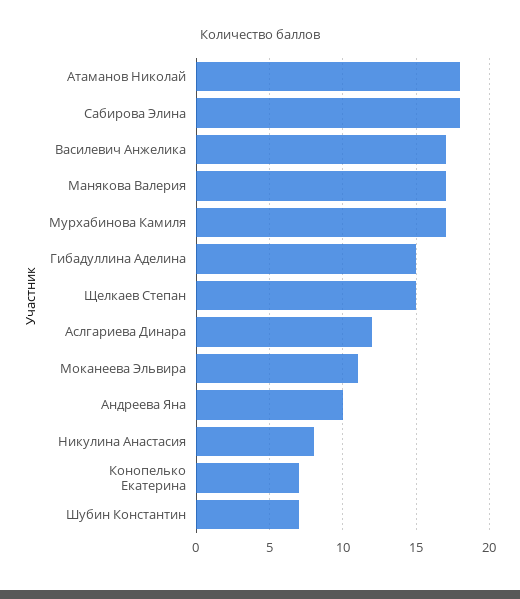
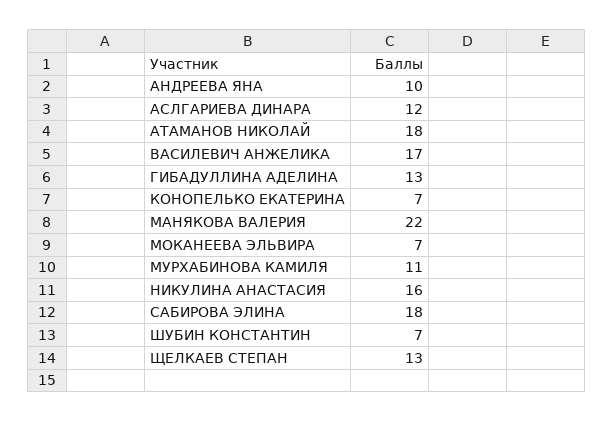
Манякова Валерия: 17 -> 22
Мурхабинова Камиля: 17 -> 11
Гибадуллина Аделина: 15 -> 13
Щелкаев Степан: 15 -> 13
Моканеева Эльвира: 11 -> 7
Никулина Анастасия: 8 -> 16

